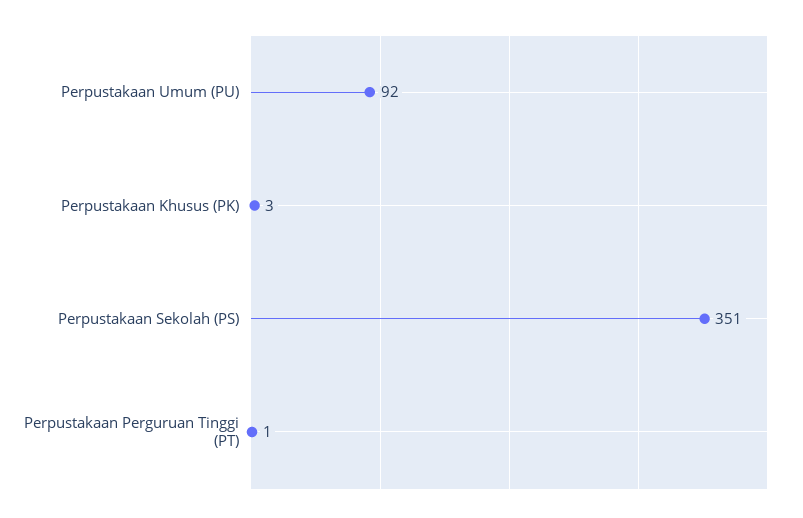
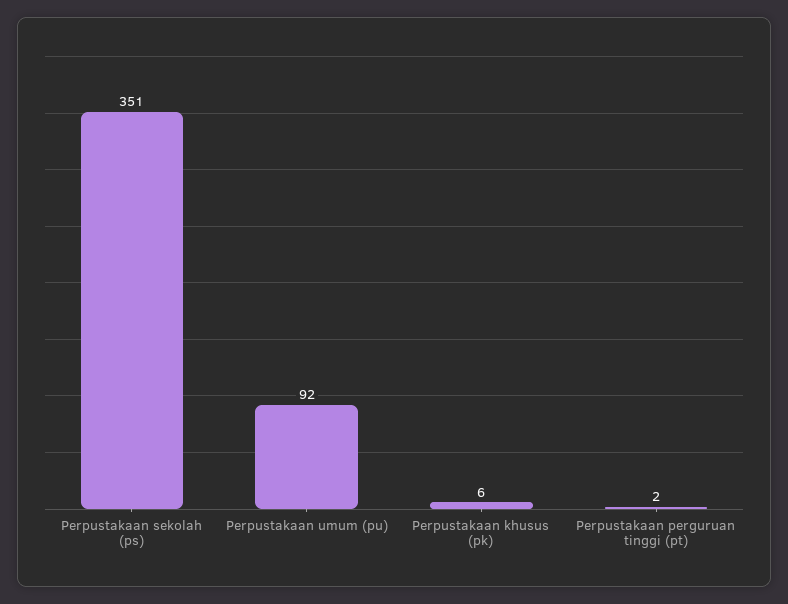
Perpustakaan Khusus (PK): 3 -> 6
Perpustakaan Perguruan Tinggi (PT): 1 -> 2

